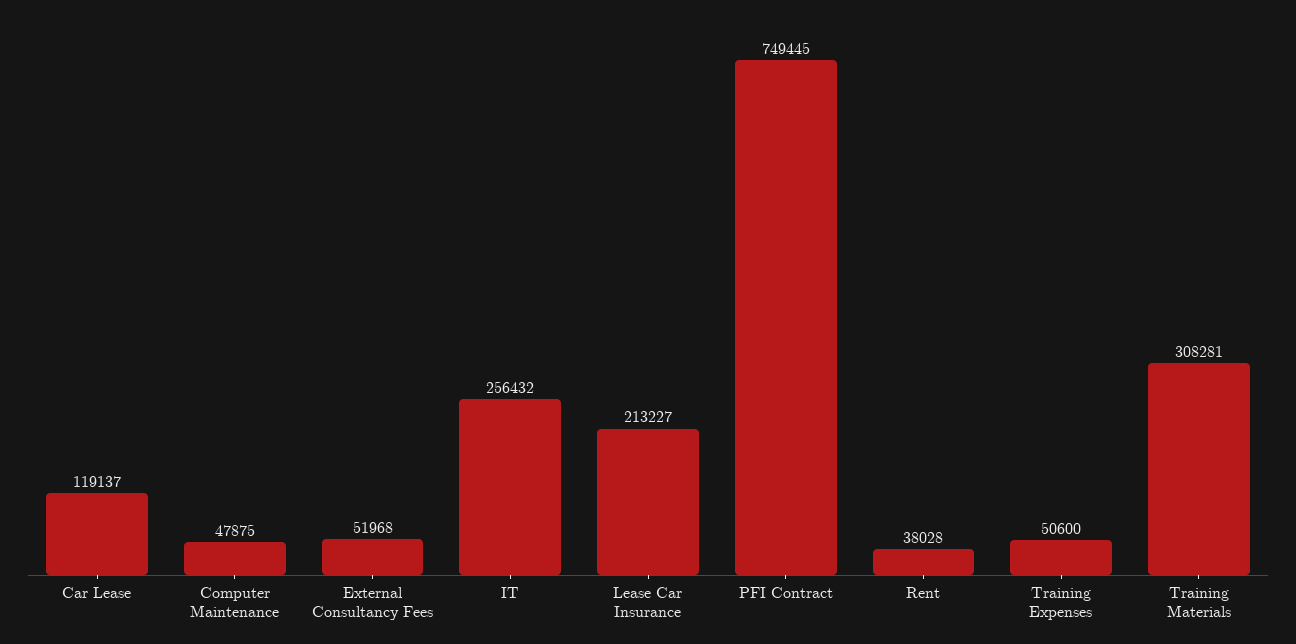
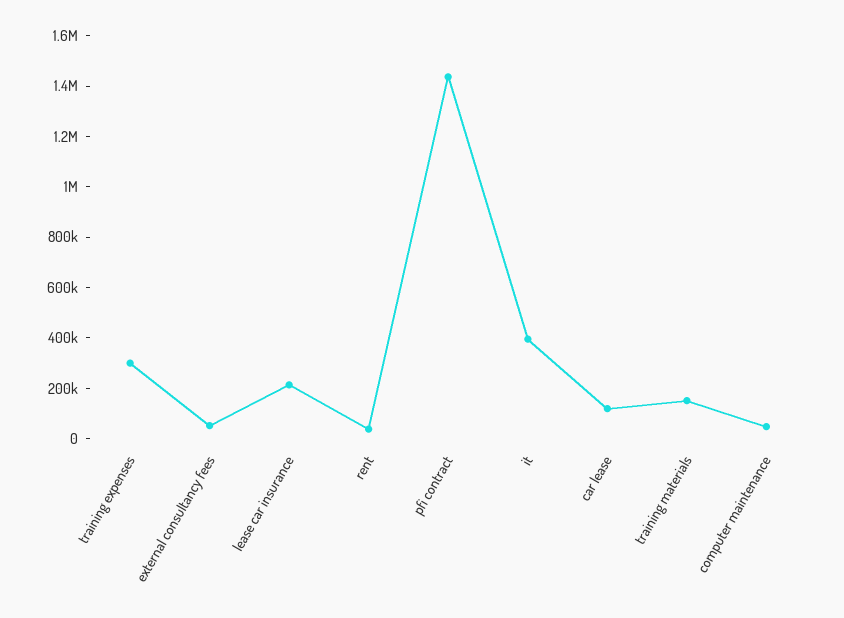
IT: 256432 -> 400000
PFI Contract: 749445 -> 1450000
Training Expenses: 50600 -> 300000
Training Materials: 308281 -> 150000

